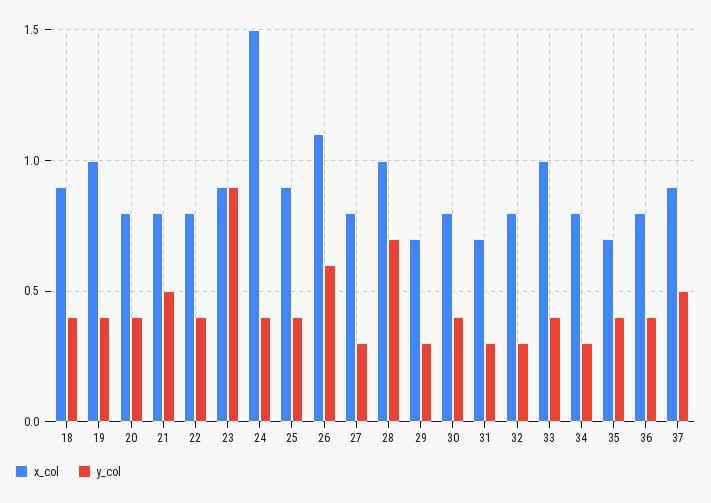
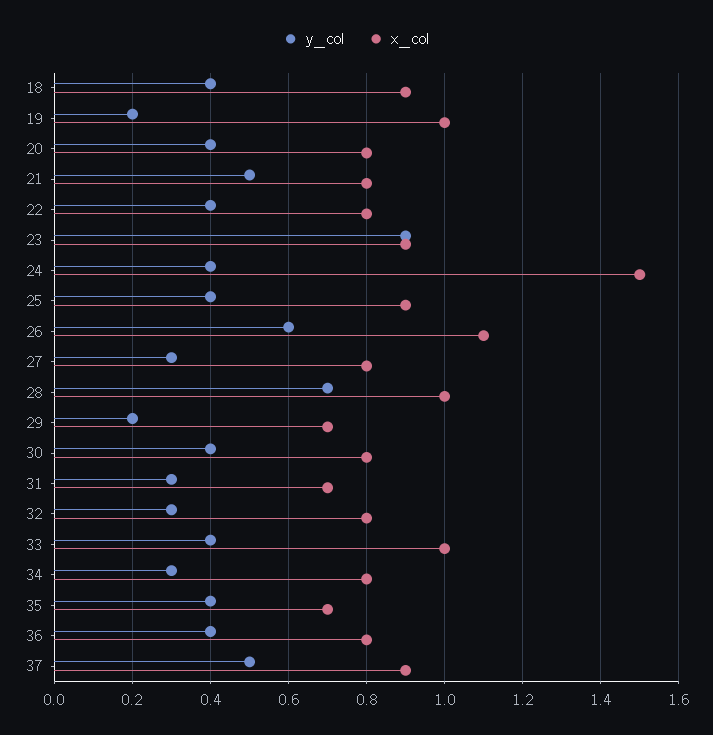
y_col, 19: 0.4 -> 0.2
y_col, 29: 0.3 -> 0.2

